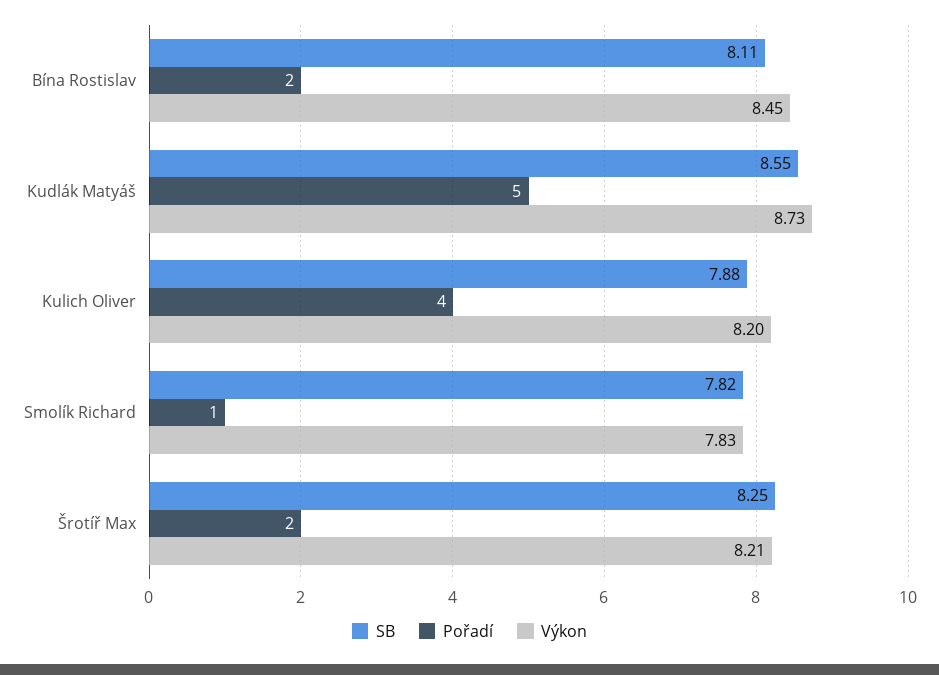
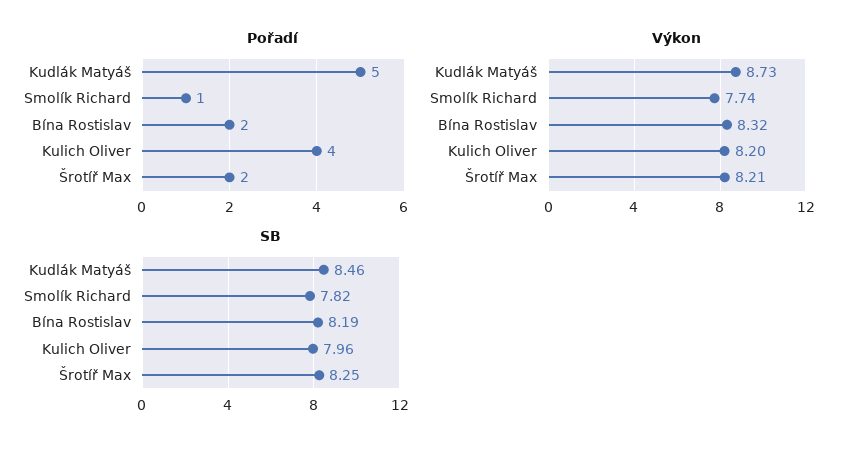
SB, Bína Rostislav: 8.11 -> 8.19
Výkon, Bína Rostislav: 8.45 -> 8.32
SB, Kudlák Matyáš: 8.55 -> 8.46
SB, Kulich Oliver: 7.88 -> 7.96
Výkon, Smolík Richard: 7.83 -> 7.74

